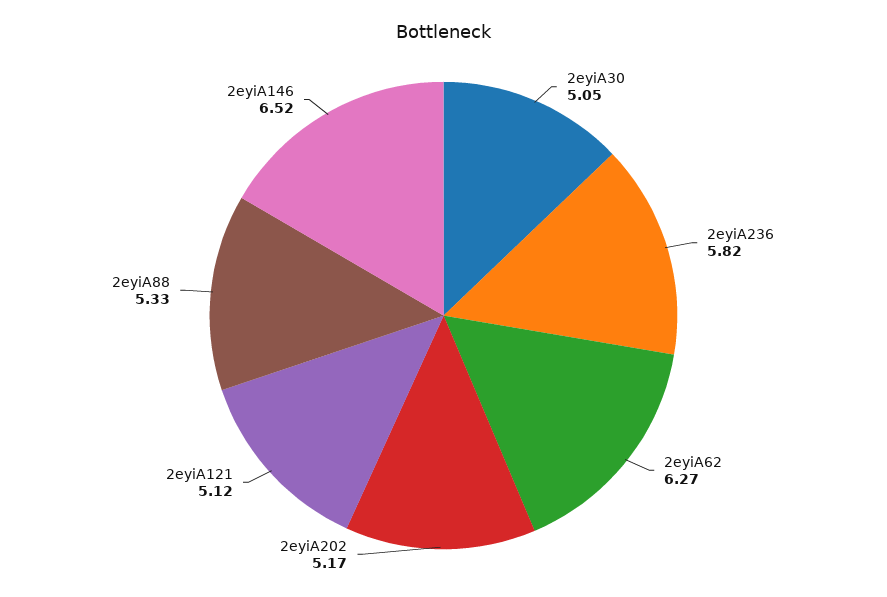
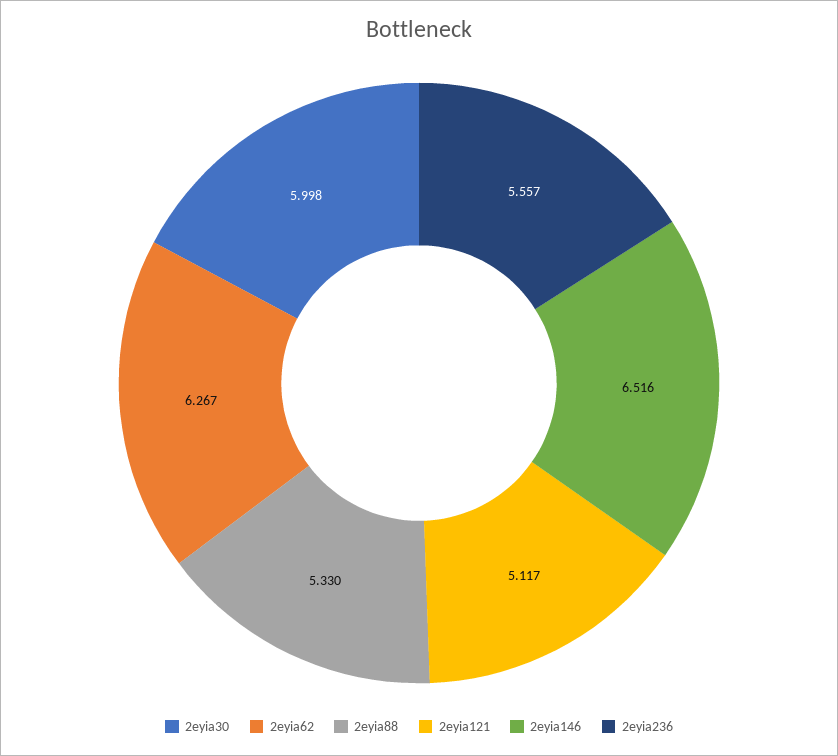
2eyiA30: 5.05 -> 5.998
2eyiA236: 5.82 -> 5.557
2eyiA202: 5.17 -> none

